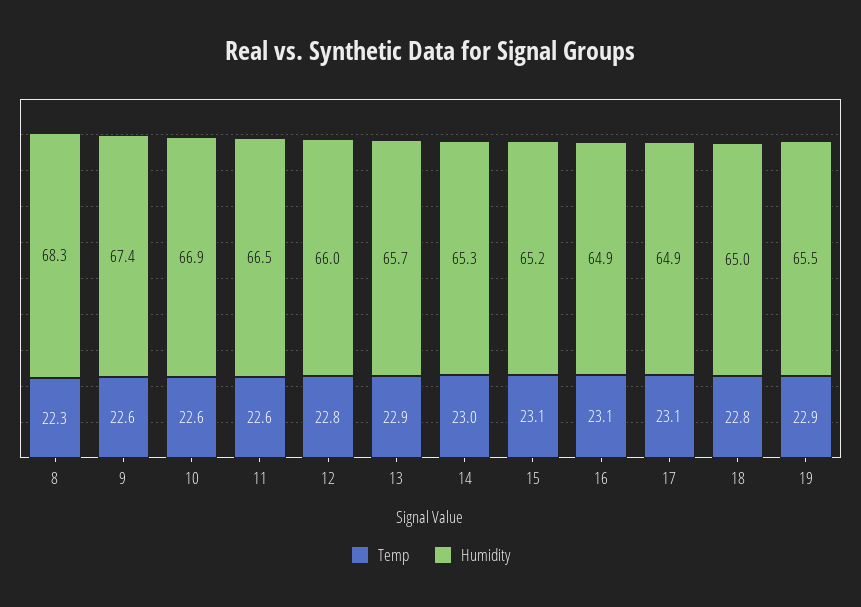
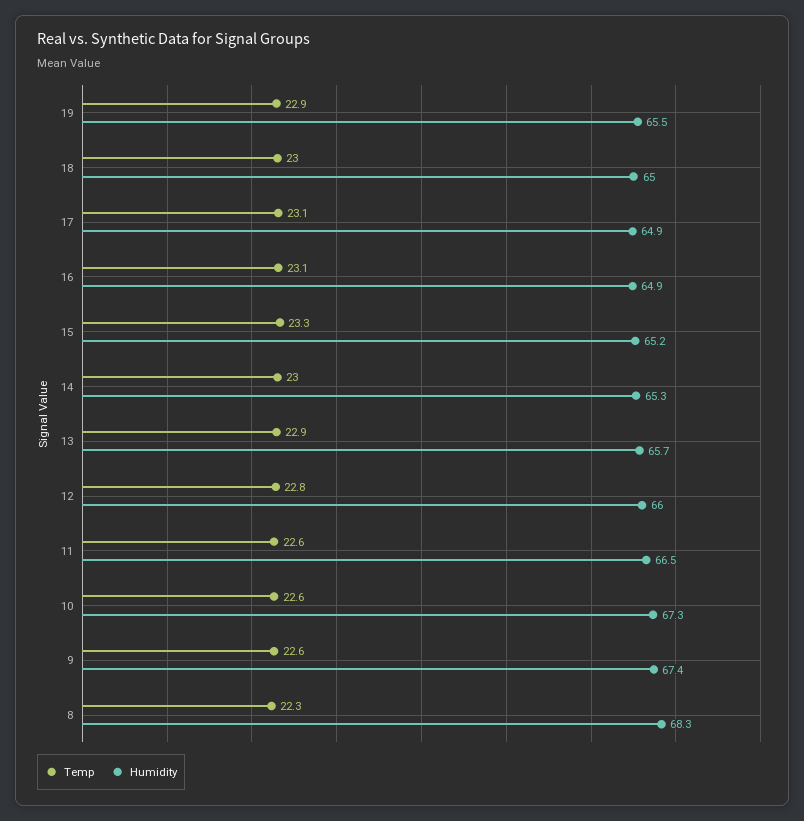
Humidity, 10: 66.9 -> 67.3
Temp, 15: 23.1 -> 23.3
Temp, 18: 22.8 -> 23

